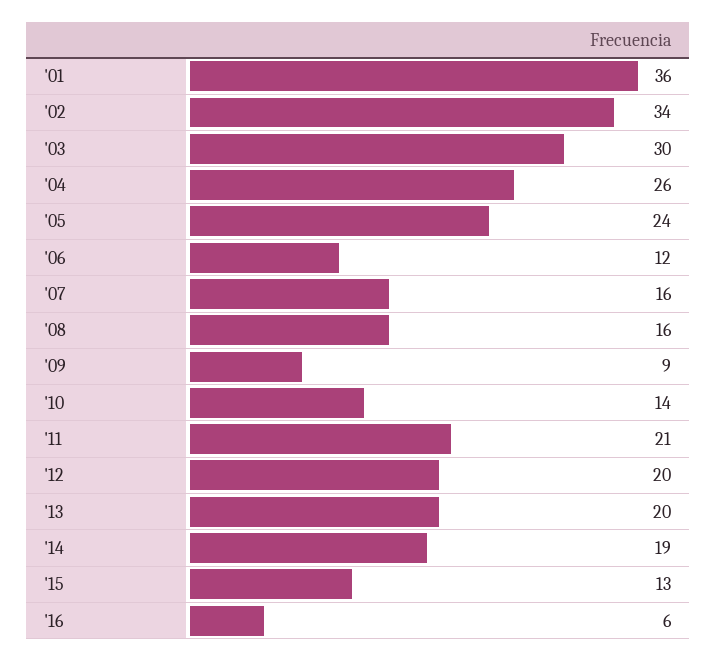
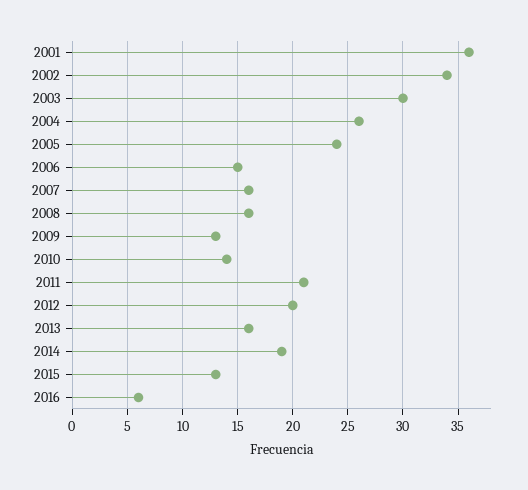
'06: 12 -> 15
'09: 9 -> 13
'13: 20 -> 16

